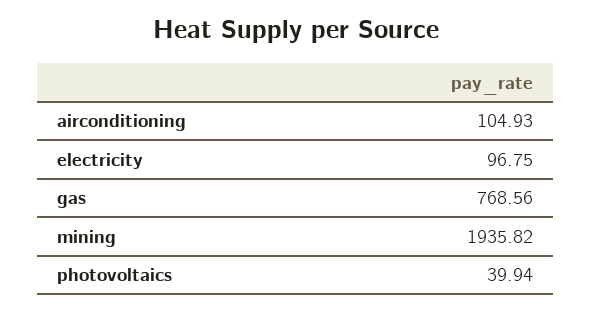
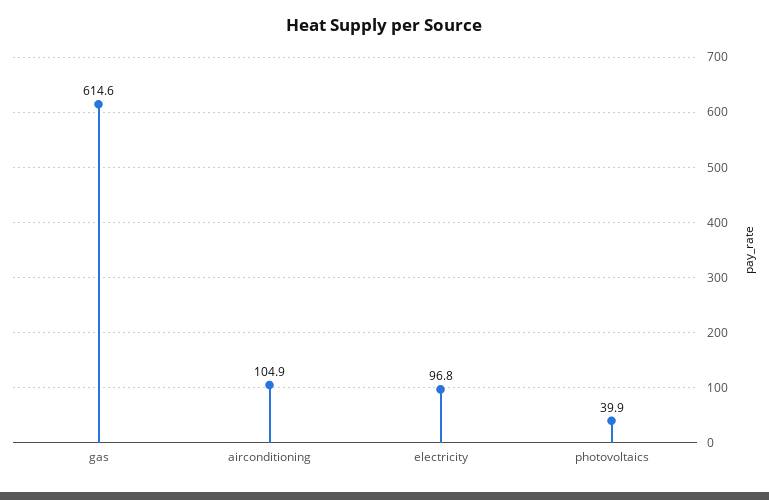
gas: 768.56 -> 614.6
mining: 1935.82 -> none

